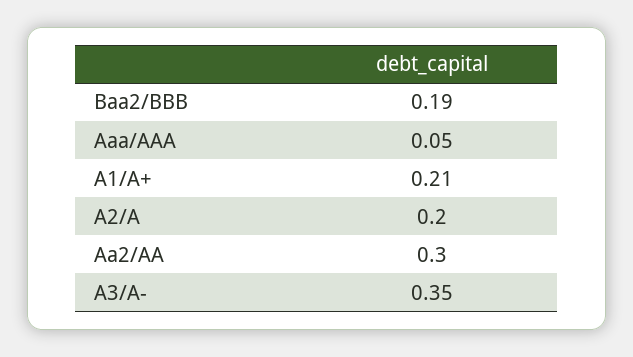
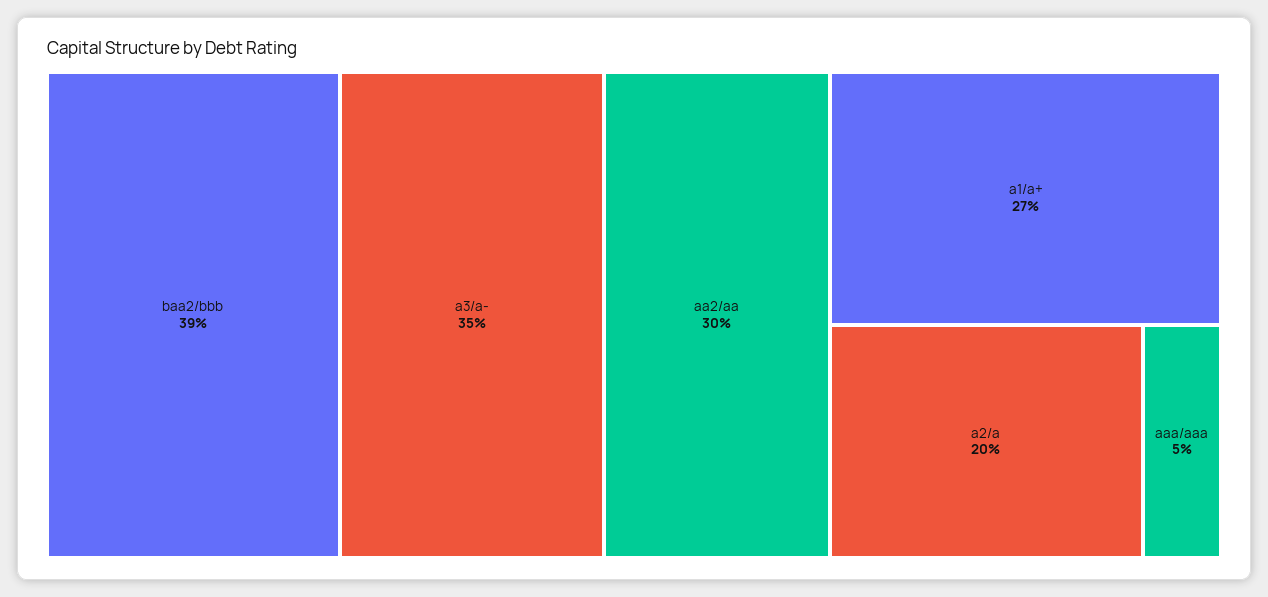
Baa2/BBB: 0.19 -> 0.39
A1/A+: 0.21 -> 0.27

